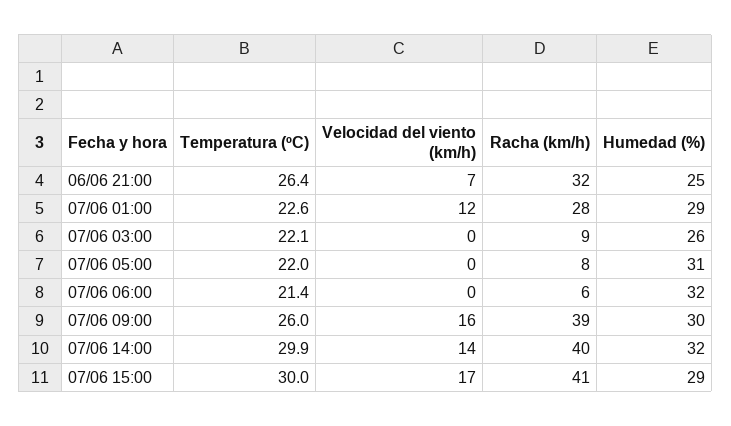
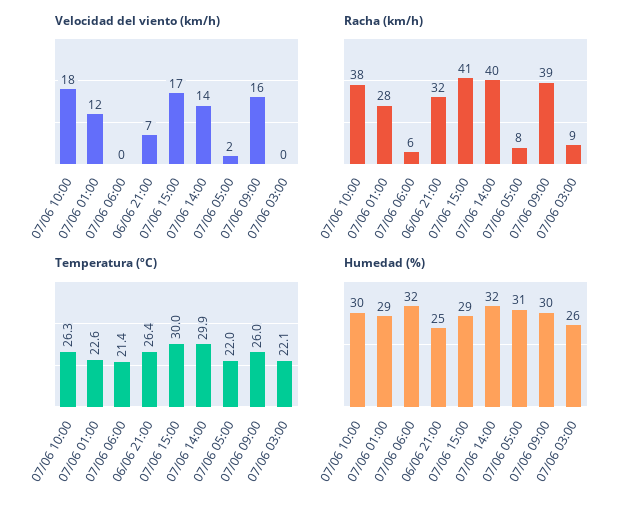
Velocidad del viento (km/h), 07/06 05:00: 0 -> 2
Velocidad del viento (km/h), 07/06 10:00: none -> 18
Racha (km/h), 07/06 10:00: none -> 38
Temperatura (ºC), 07/06 10:00: none -> 26.3
Humedad (%), 07/06 10:00: none -> 30

